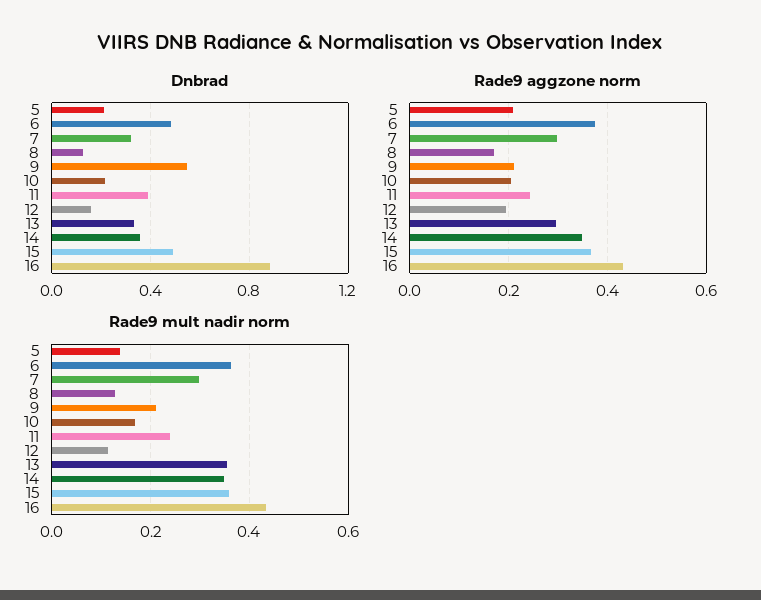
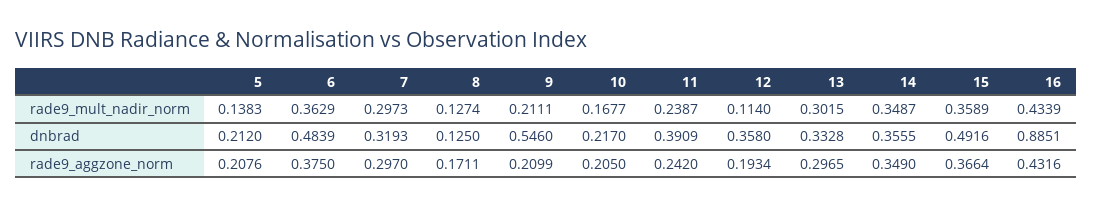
Dnbrad, 12: 0.15 -> 0.358
Rade9 mult nadir norm, 13: 0.36 -> 0.3015

